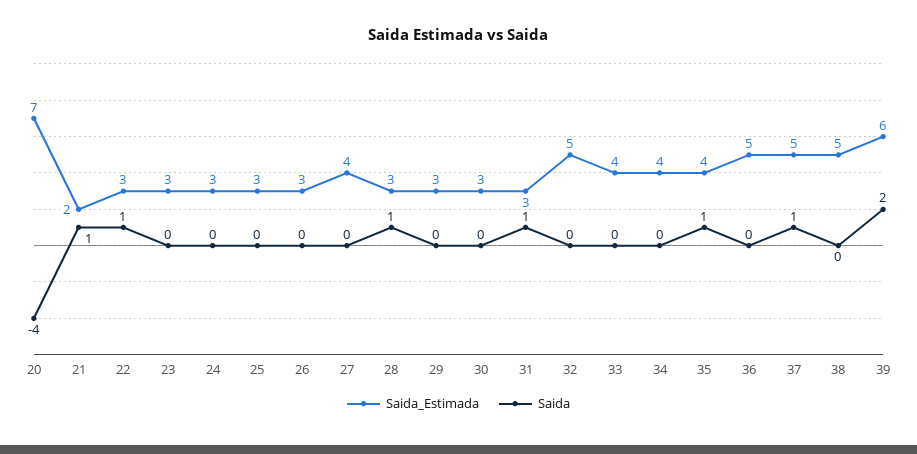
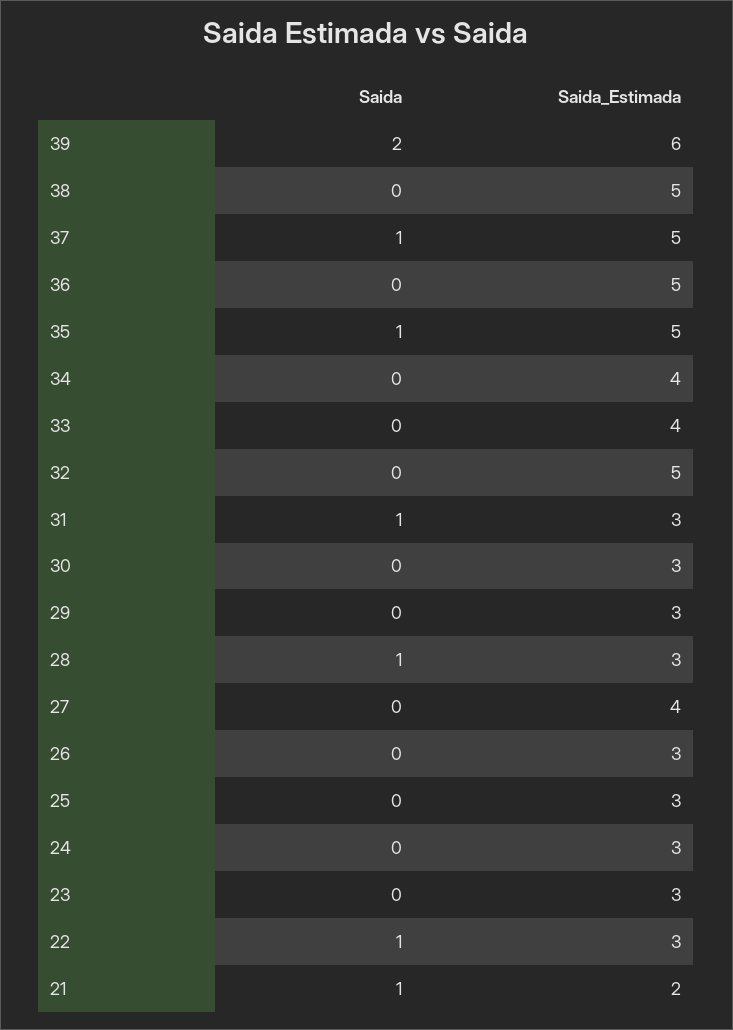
Saida_Estimada, 20: 7 -> none
Saida, 20: -4 -> none
Saida_Estimada, 35: 4 -> 5

